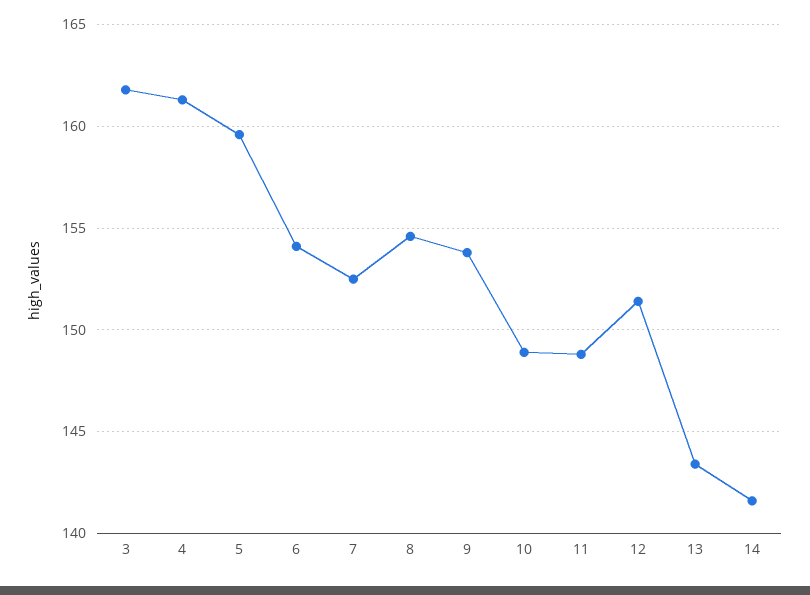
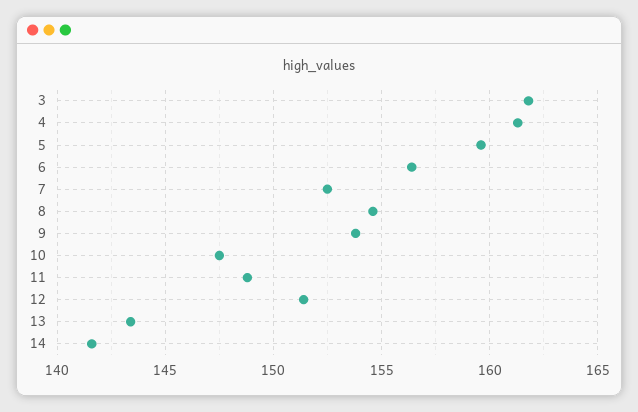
6: 154 -> 156.5
10: 149 -> 147.5

